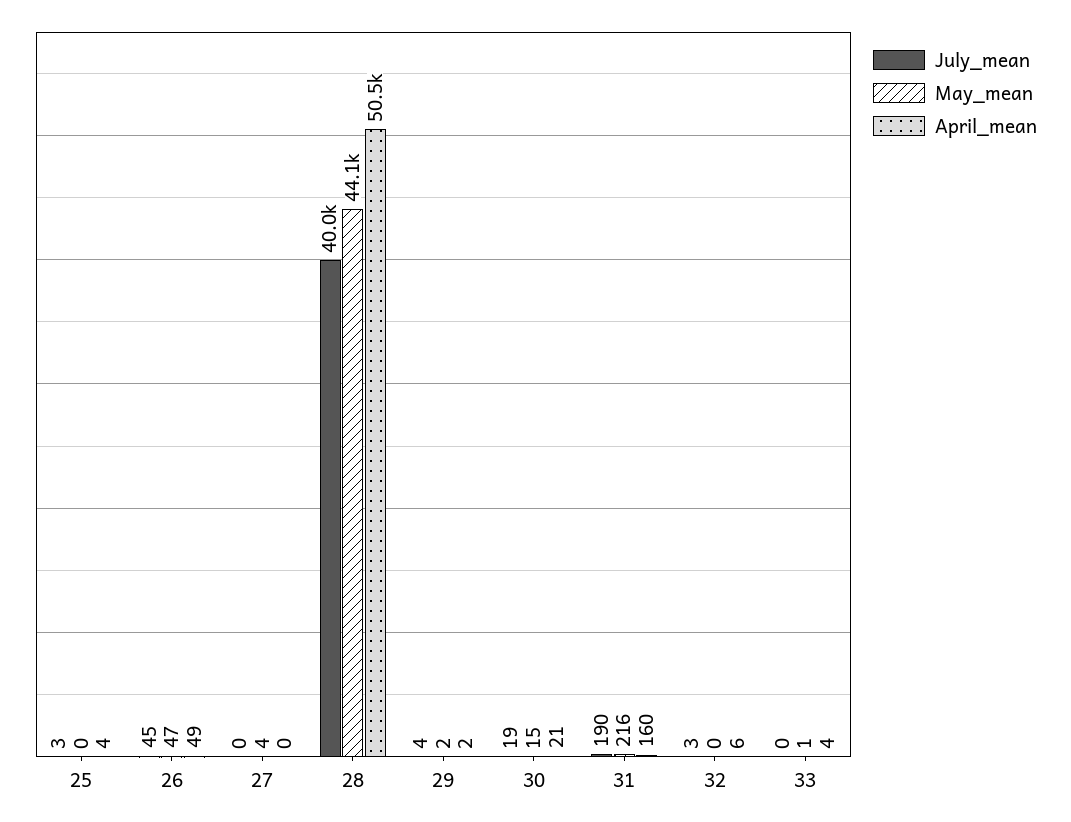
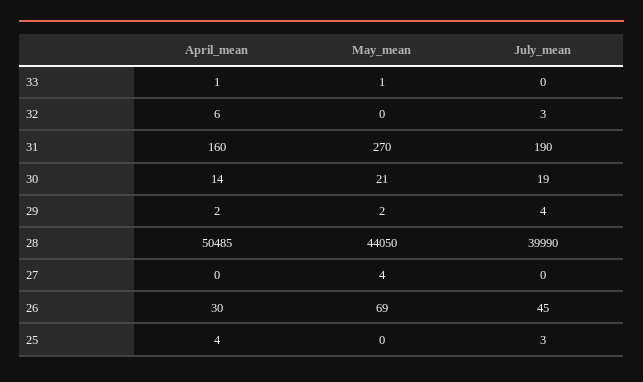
May_mean, 26: 47 -> 69
April_mean, 26: 49 -> 30
May_mean, 30: 15 -> 21
April_mean, 30: 21 -> 14
May_mean, 31: 216 -> 270
April_mean, 33: 4 -> 1

